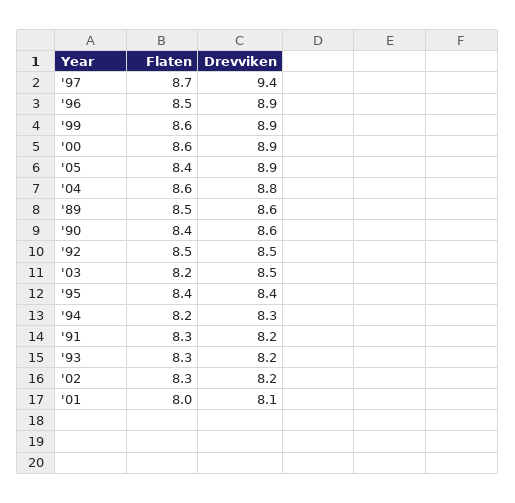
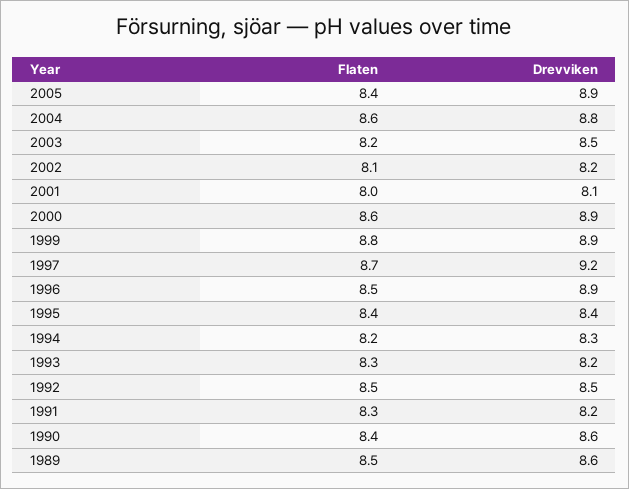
Drevviken, '97: 9.4 -> 9.2
Flaten, '99: 8.6 -> 8.8
Flaten, '02: 8.3 -> 8.1

